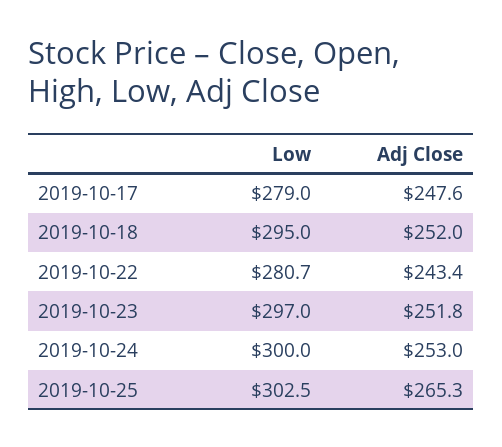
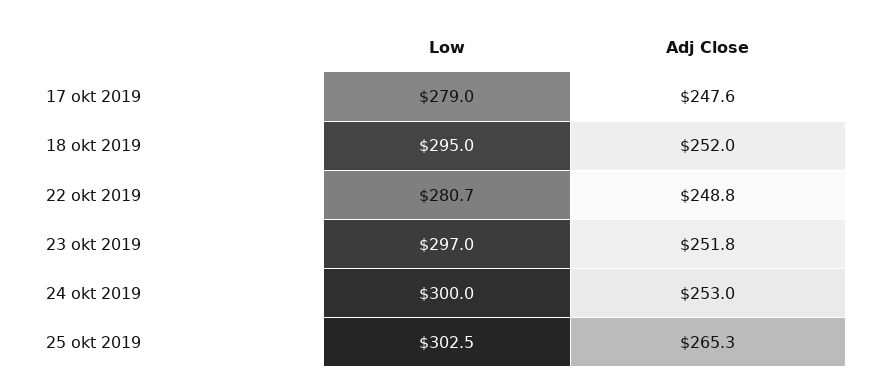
Adj Close, 2019-10-22: 243.4 -> 248.8

